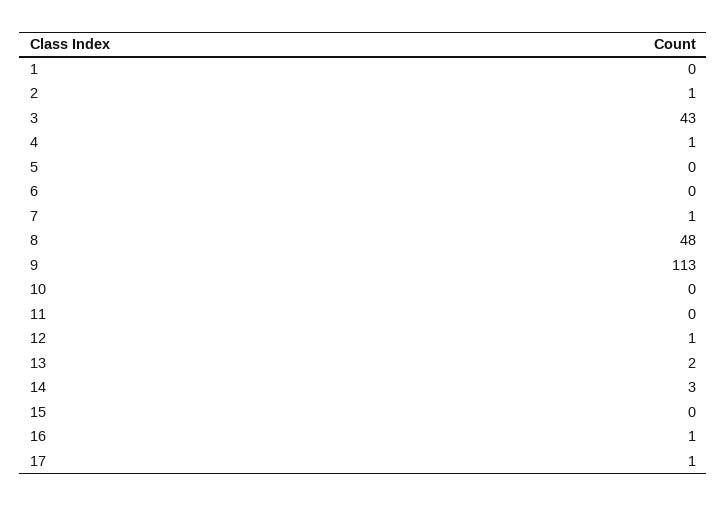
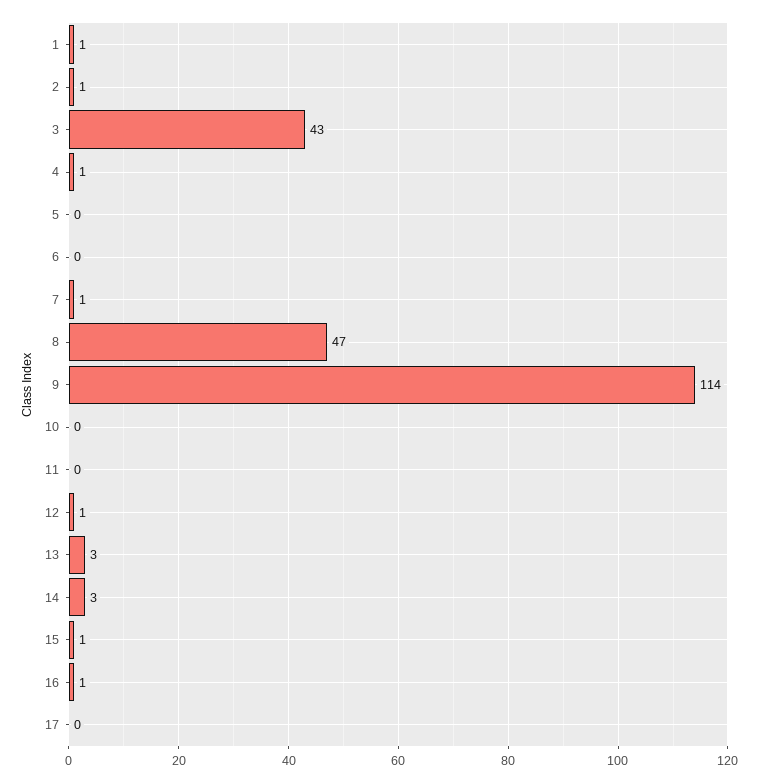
1: 0 -> 1
8: 48 -> 47
9: 113 -> 114
13: 2 -> 3
15: 0 -> 1
17: 1 -> 0

